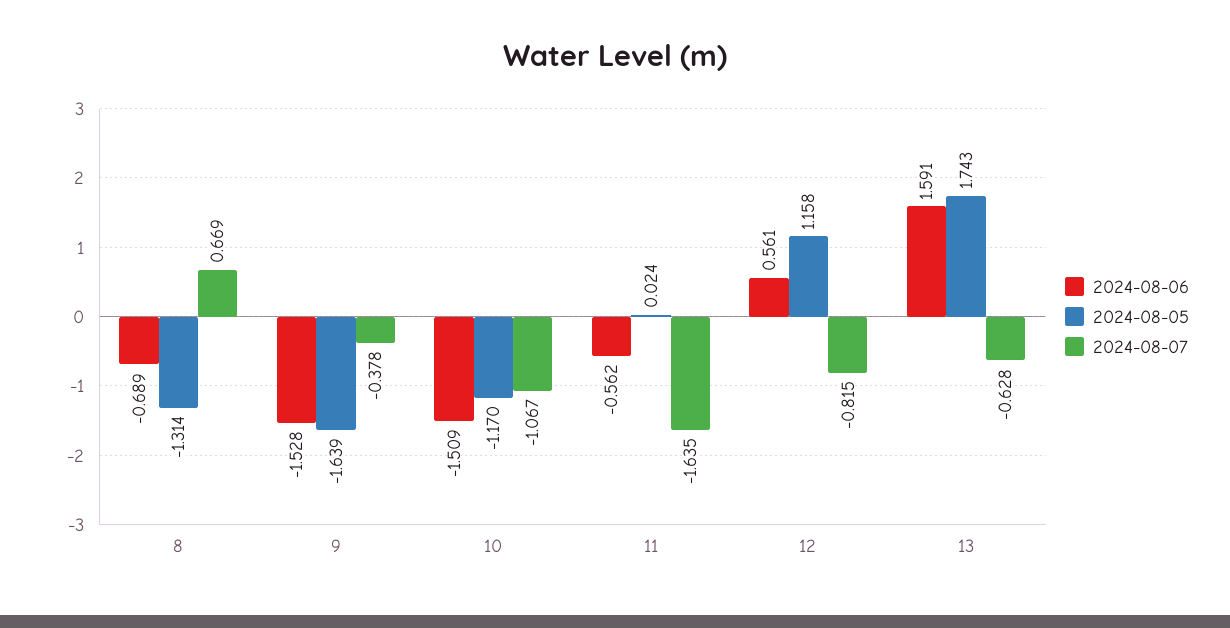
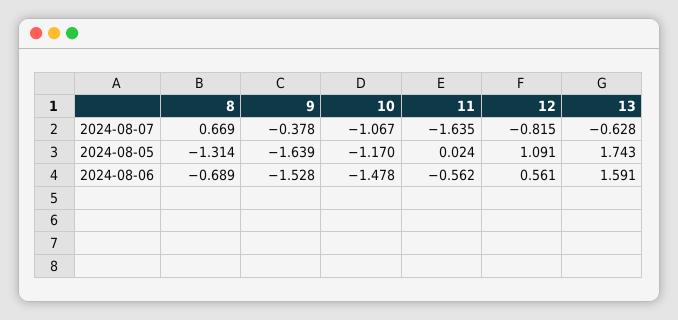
2024-08-06, 10: -1.509 -> -1.478
2024-08-05, 12: 1.158 -> 1.091

